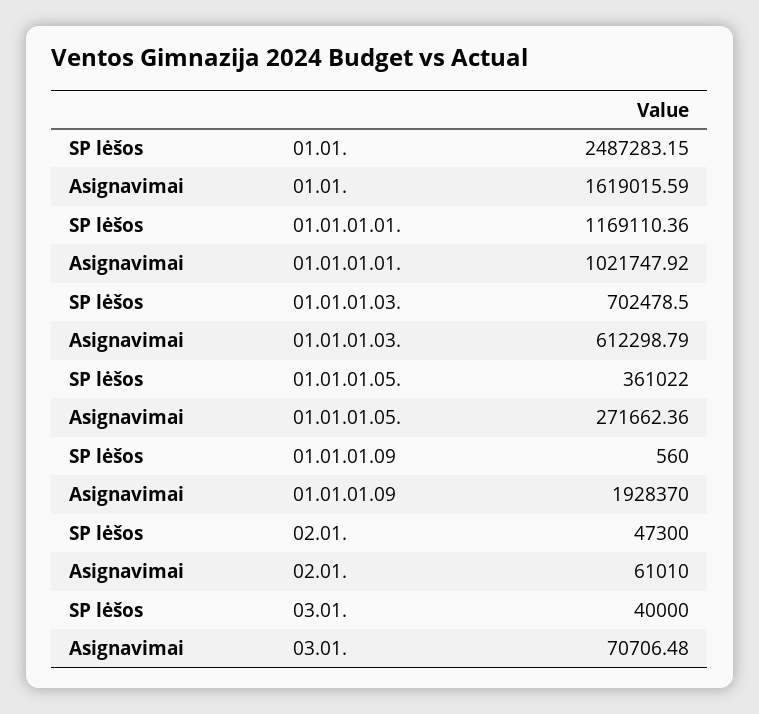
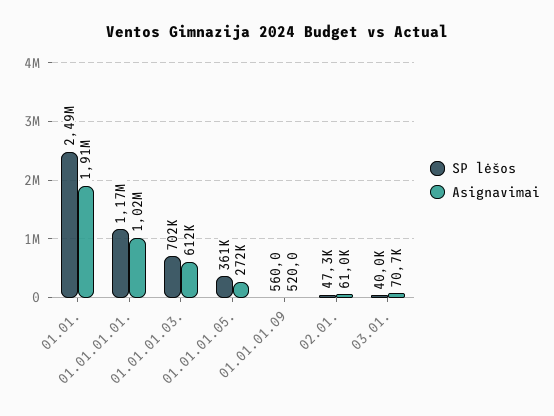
Asignavimai, 01.01.: 1619015.59 -> 1910000
Asignavimai, 01.01.01.09: 1928370 -> 520

